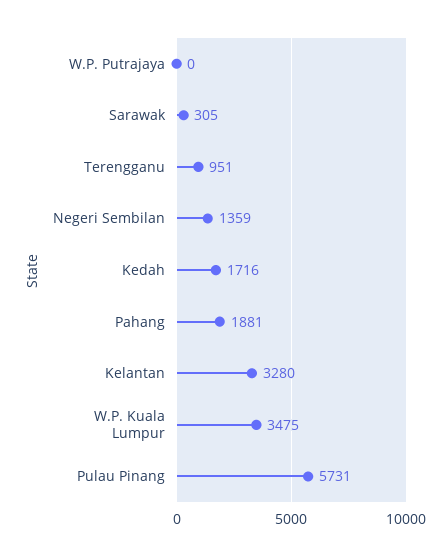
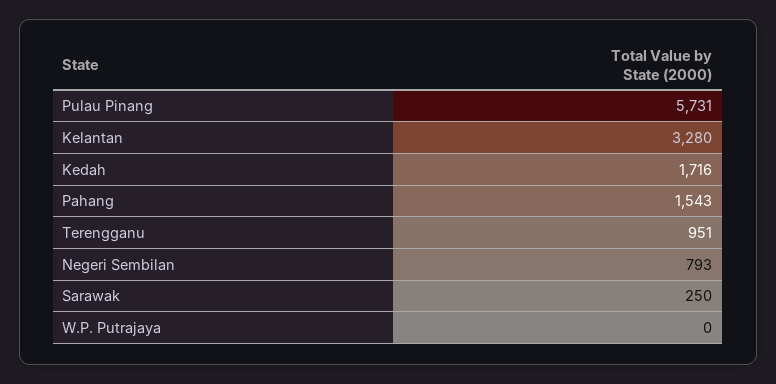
Sarawak: 305 -> 250
Negeri Sembilan: 1359 -> 793
Pahang: 1881 -> 1543
W.P. Kuala Lumpur: 3475 -> none

